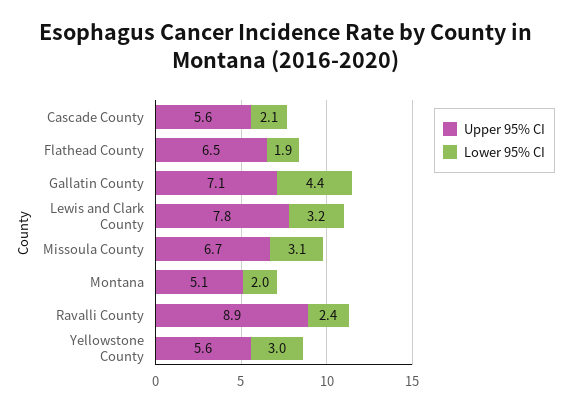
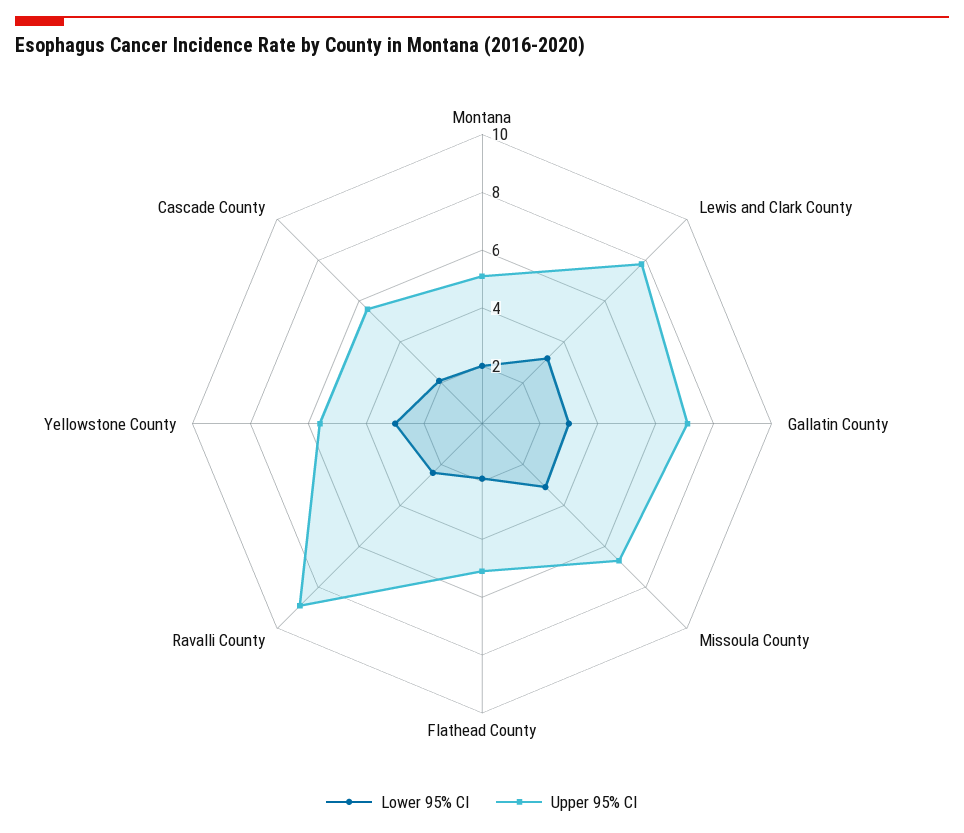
Upper 95% CI, Flathead County: 6.5 -> 5
Lower 95% CI, Gallatin County: 4.4 -> 3

